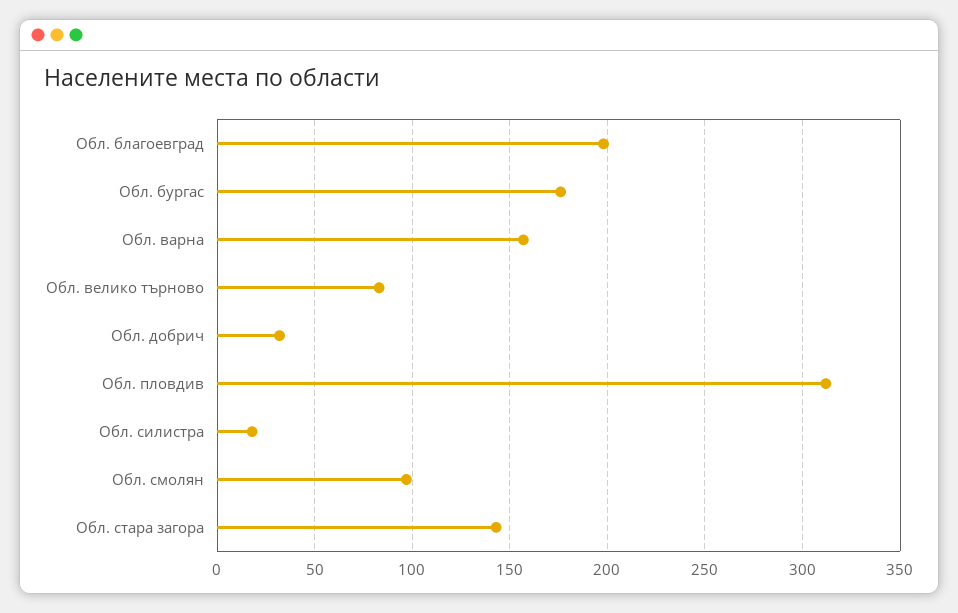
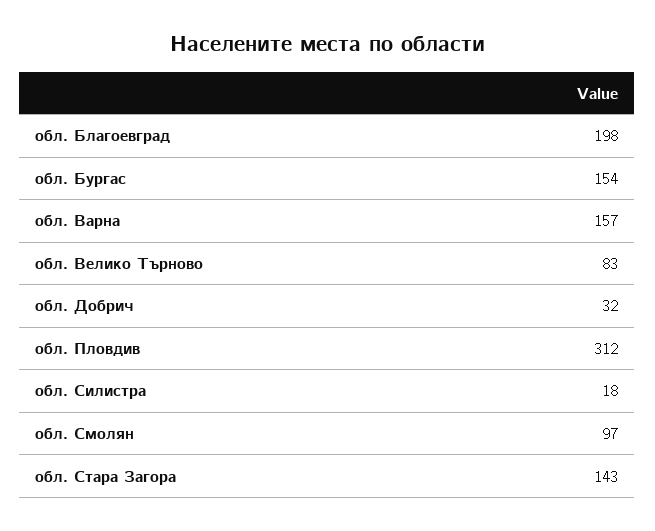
Обл. бургас: 175 -> 154

